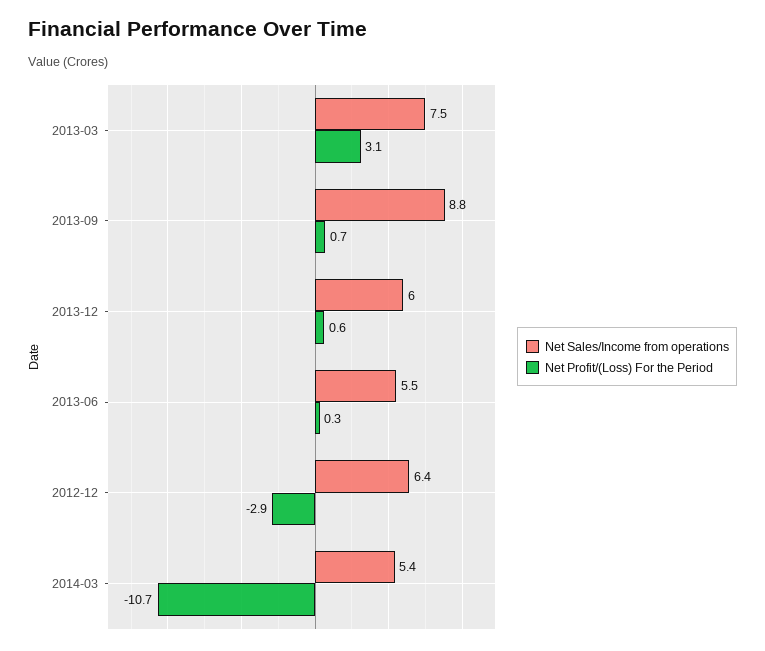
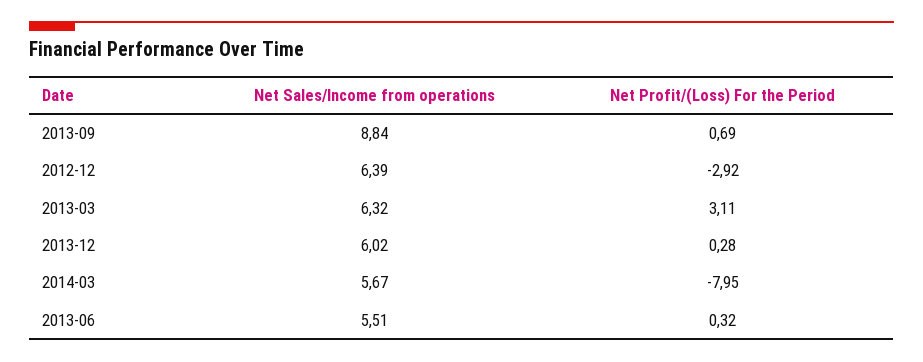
Net Sales/Income from operations, 2013-03: 7.5 -> 6.32
Net Profit/(Loss) For the Period, 2013-12: 0.6 -> 0.28
Net Sales/Income from operations, 2014-03: 5.4 -> 5.67
Net Profit/(Loss) For the Period, 2014-03: -10.7 -> -7.95

